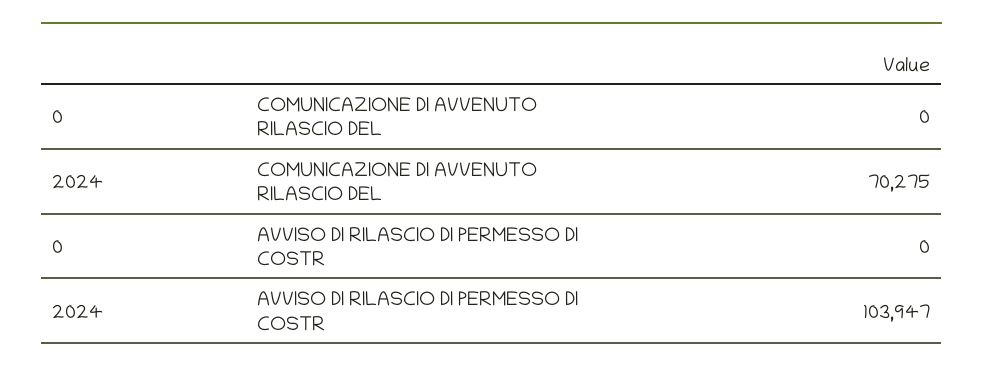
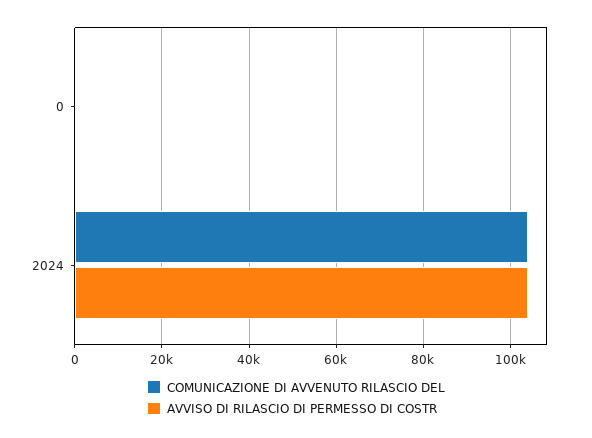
COMUNICAZIONE DI AVVENUTO RILASCIO DEL, 2024: 70275 -> 104000

